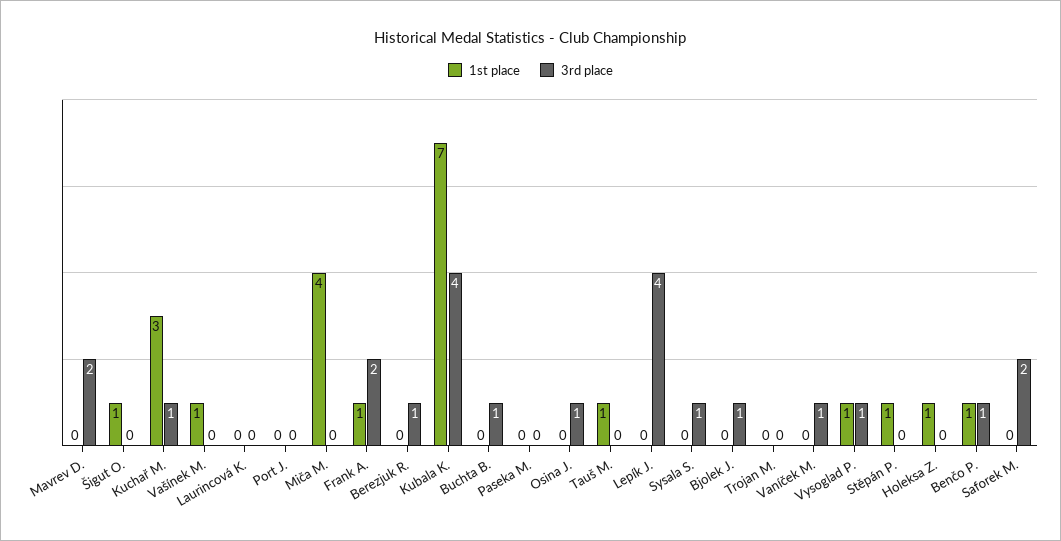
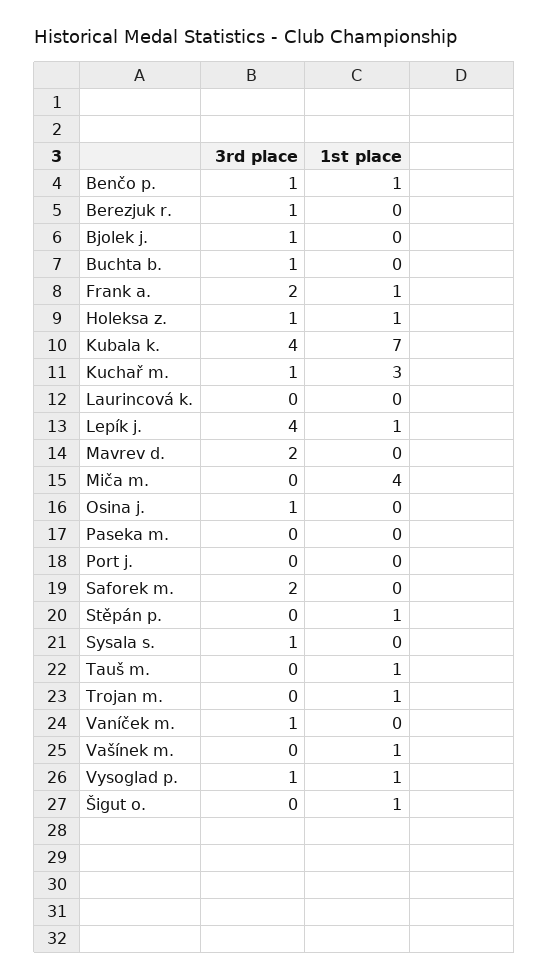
1st place, Lepík J.: 0 -> 1
1st place, Trojan M.: 0 -> 1
3rd place, Holeksa Z.: 0 -> 1

